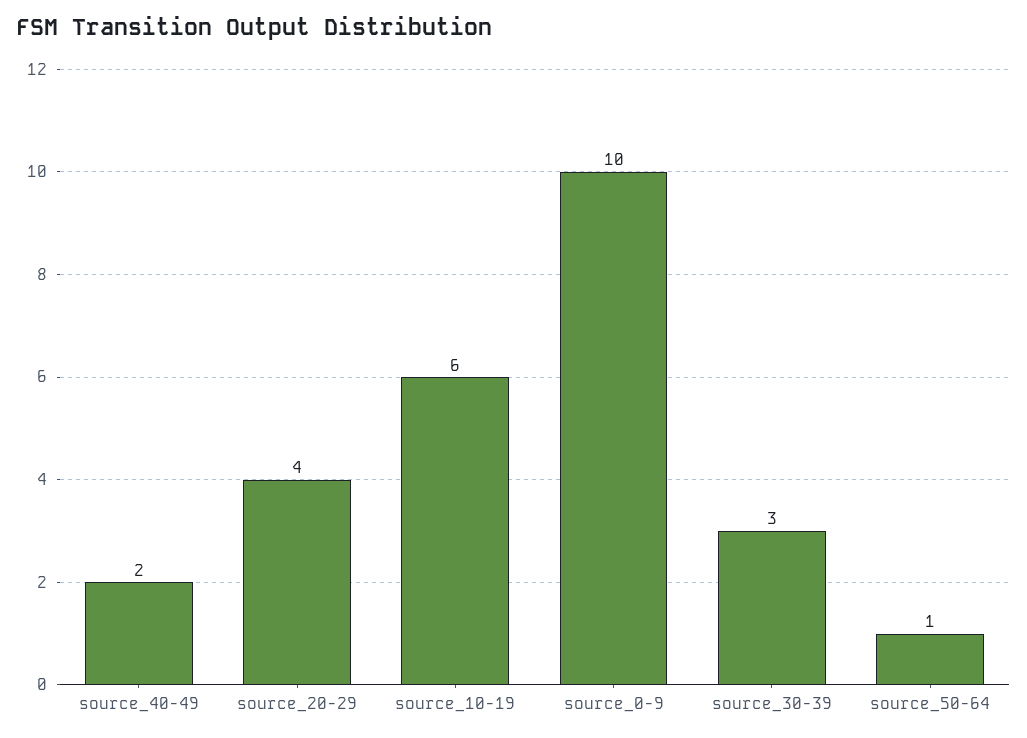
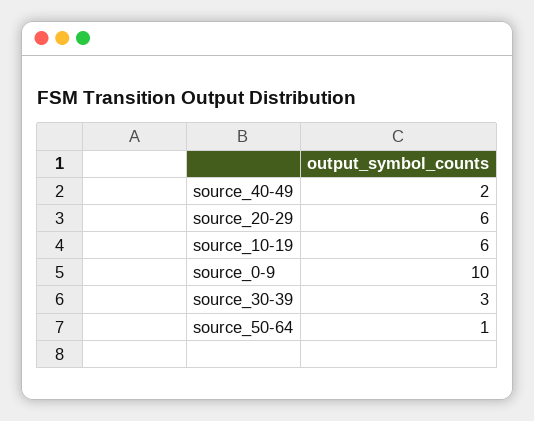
source_20-29: 4 -> 6

